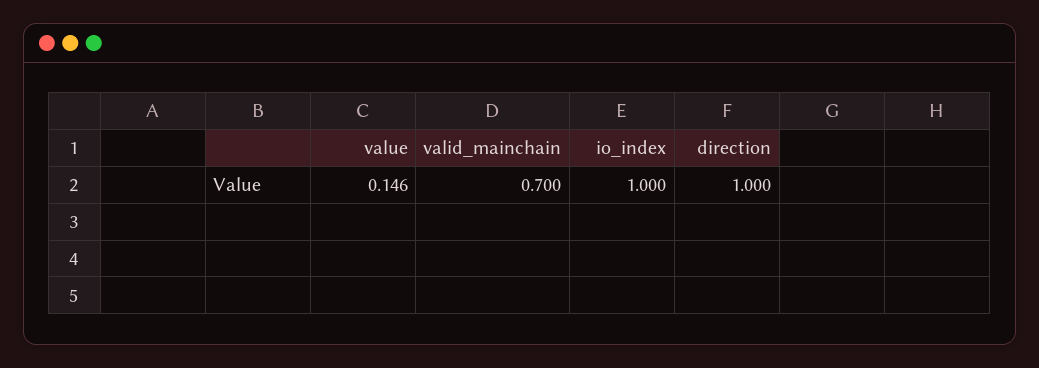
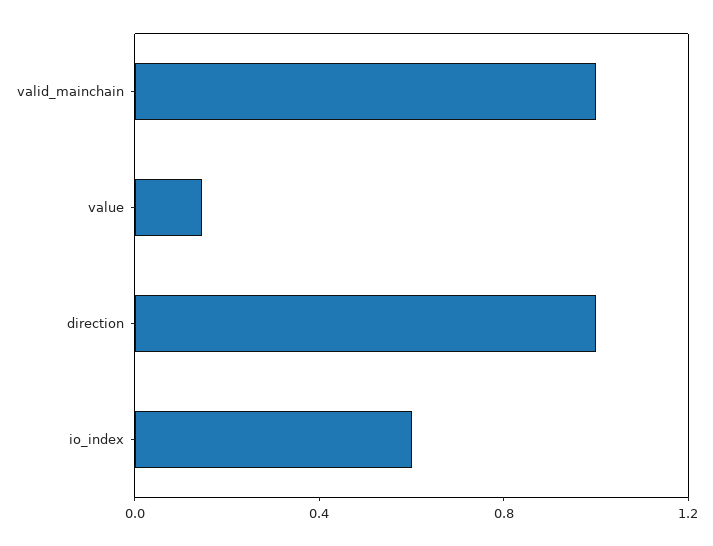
valid_mainchain: 0.7 -> 1
io_index: 1 -> 0.6

